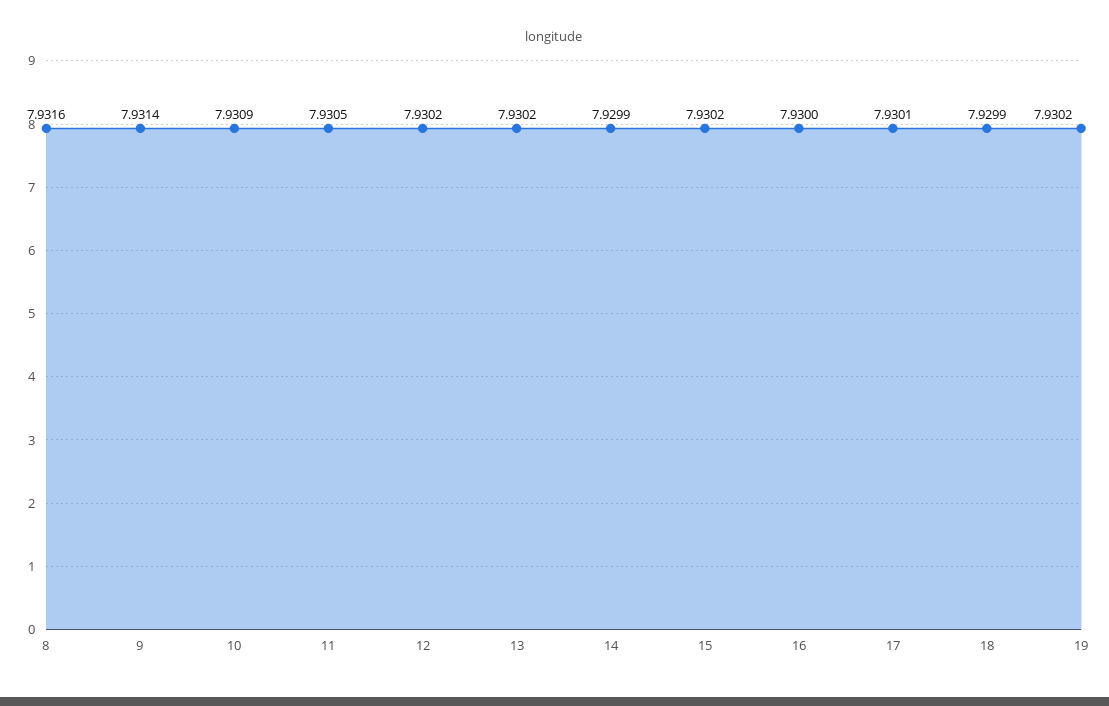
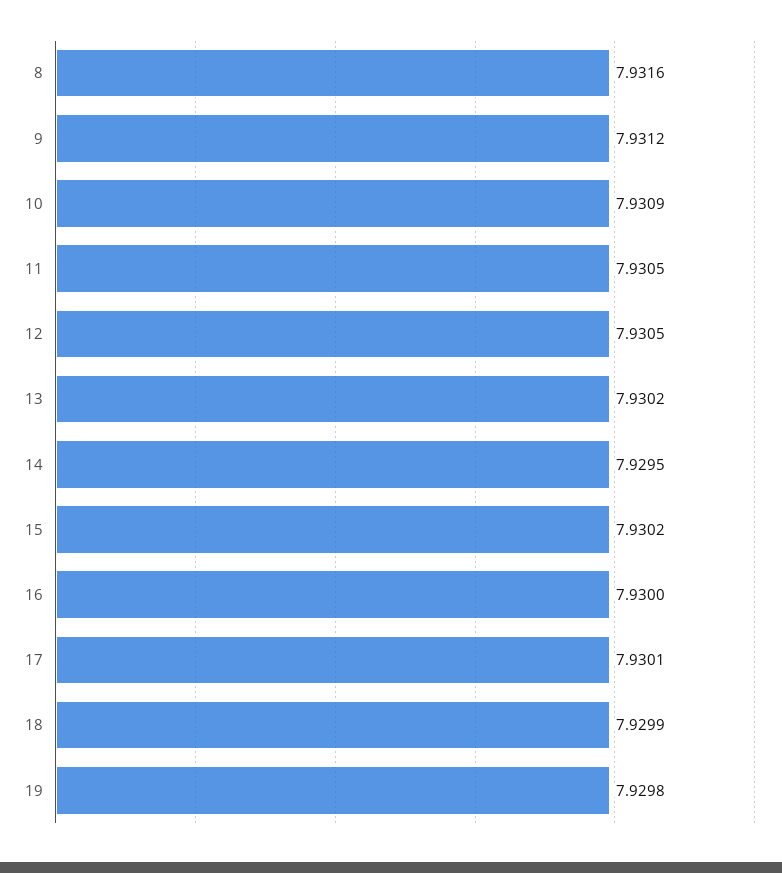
9: 7.9314 -> 7.9312
12: 7.9302 -> 7.9305
14: 7.9299 -> 7.9295
19: 7.9302 -> 7.9298

